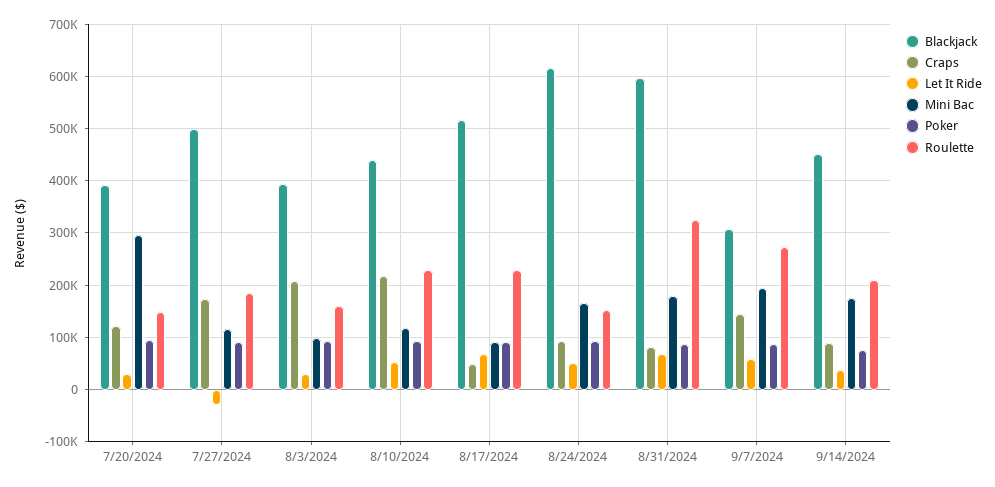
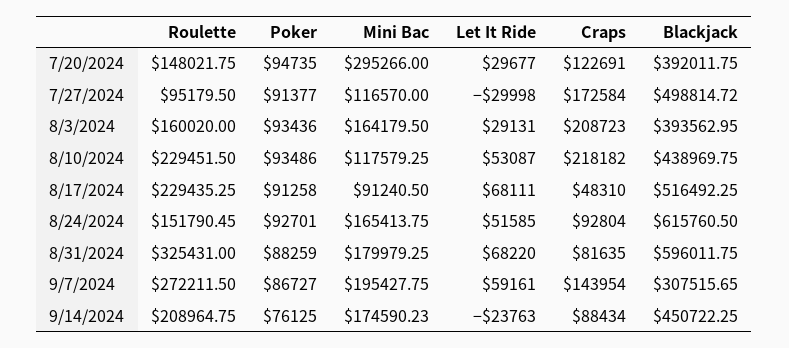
Roulette, 7/27/2024: 180000 -> 95179.5
Mini Bac, 8/3/2024: 100000 -> 164179.5
Let It Ride, 9/14/2024: 40000 -> -23763

